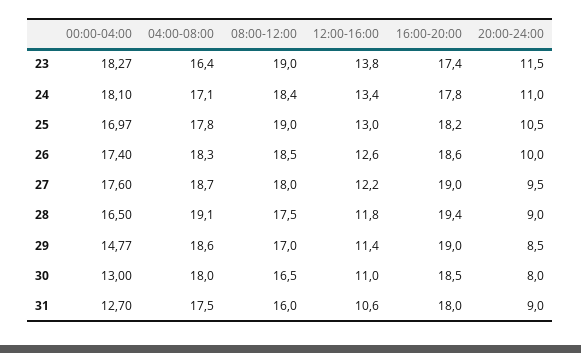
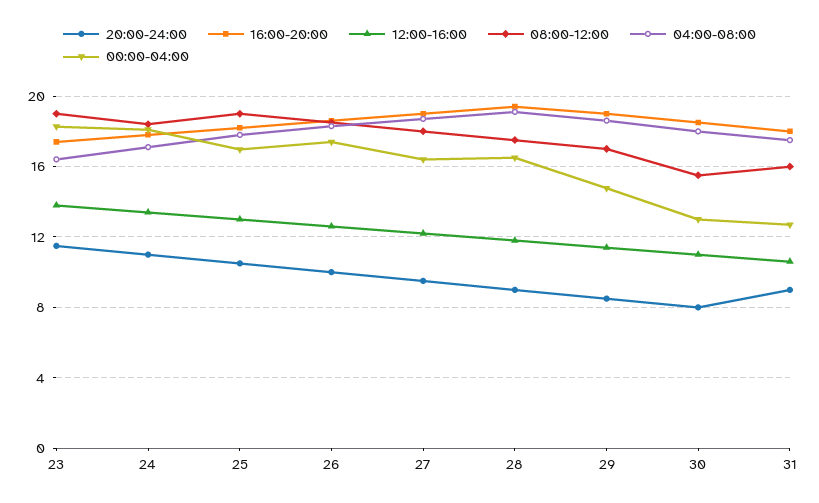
00:00-04:00, 27: 17.6 -> 16.5
08:00-12:00, 30: 16.5 -> 15.5

